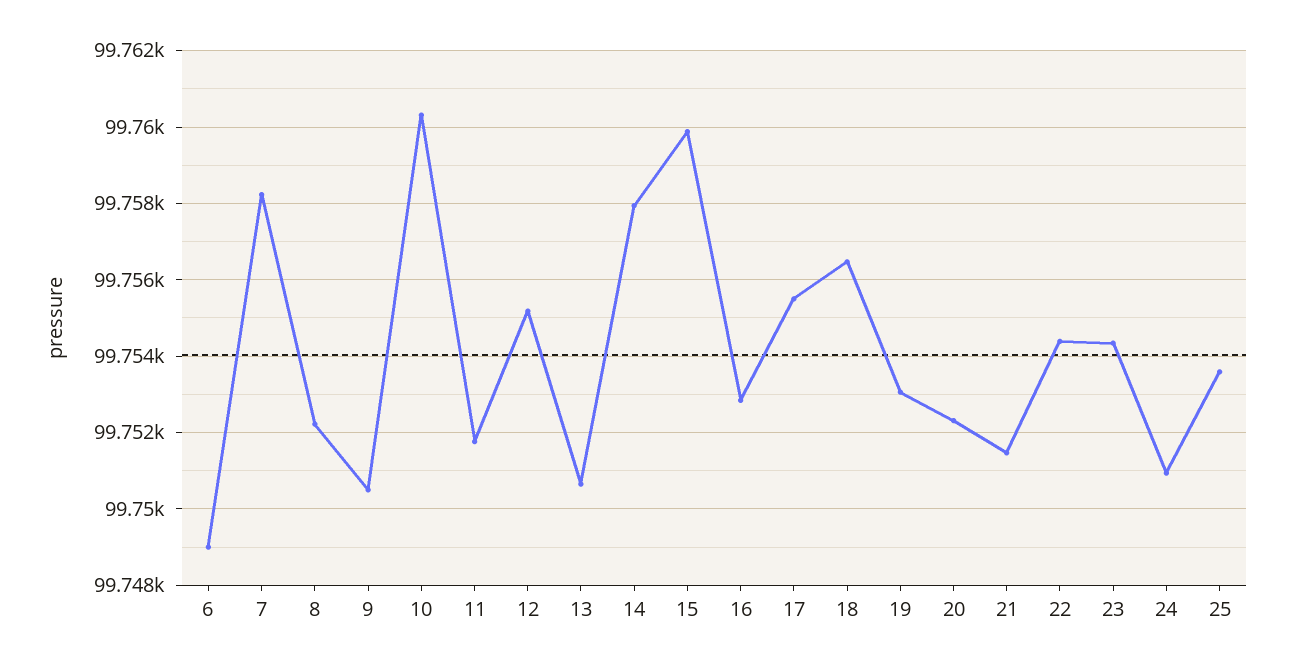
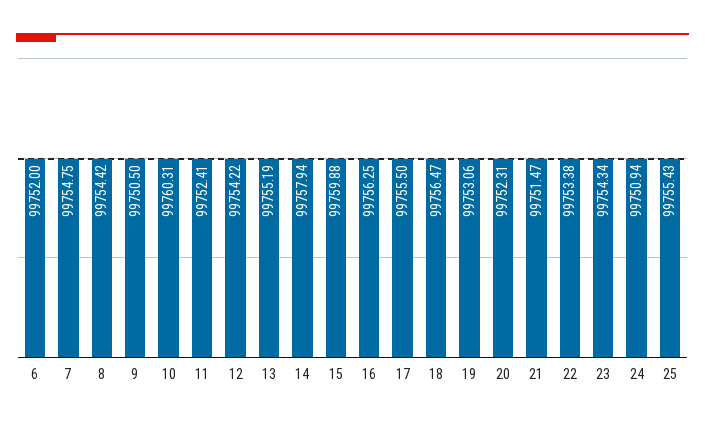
6: 99749 -> 99752
7: 99758.2 -> 99754.75
8: 99752.2 -> 99754.42
11: 99751.8 -> 99752.41
12: 99755.2 -> 99754.22
13: 99750.6 -> 99755.19
16: 99752.8 -> 99756.25
22: 99754.4 -> 99753.38
25: 99753.6 -> 99755.43

